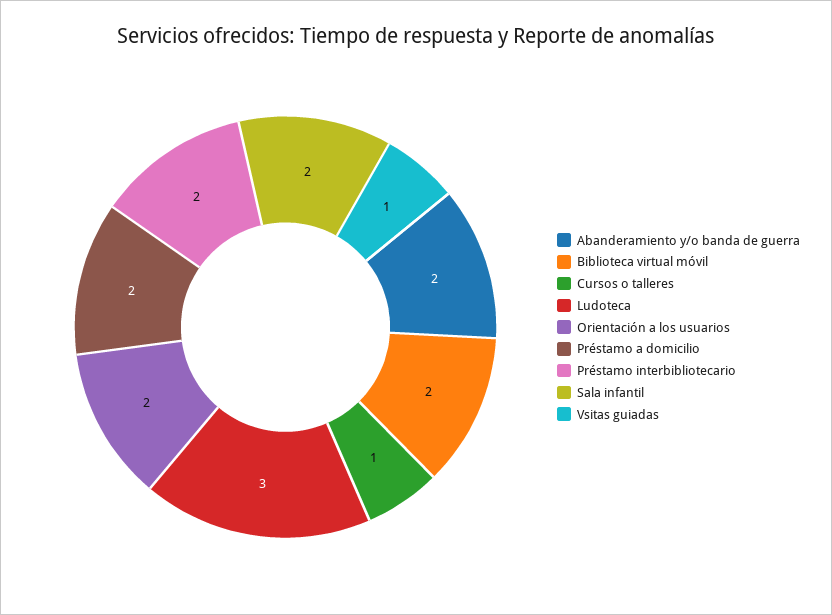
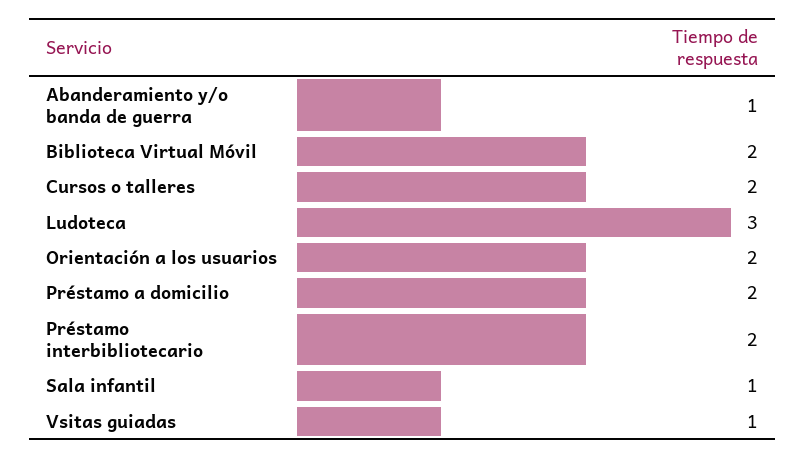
Abanderamiento y/o banda de guerra: 2 -> 1
Cursos o talleres: 1 -> 2
Sala infantil: 2 -> 1

